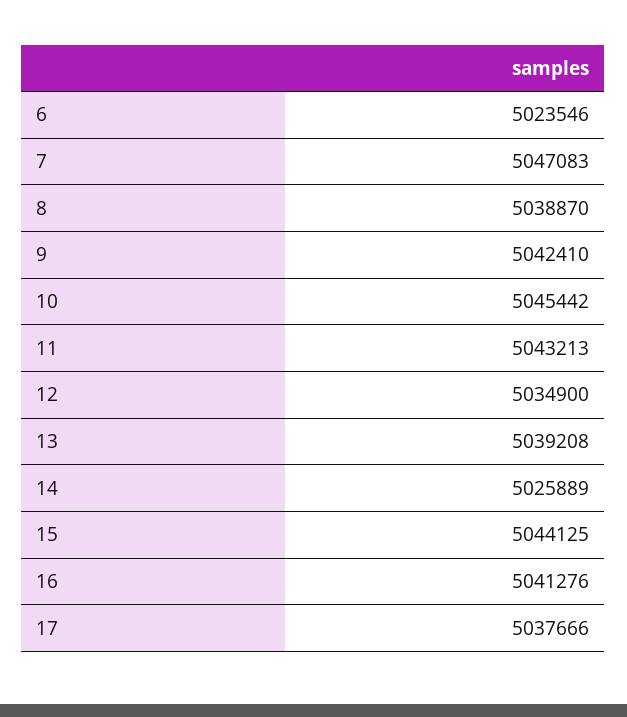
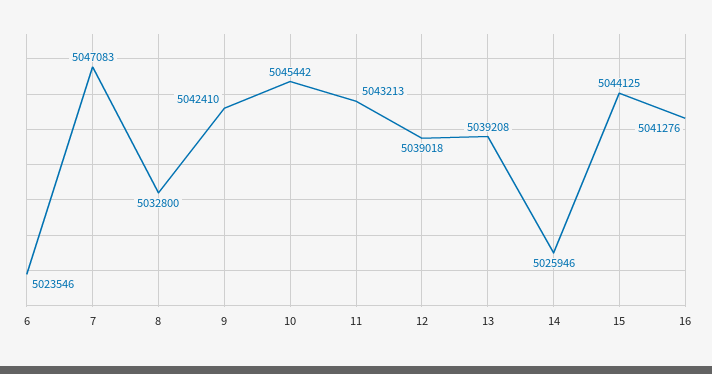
8: 5038870 -> 5032800
12: 5034900 -> 5039018
14: 5025889 -> 5025946
17: 5037666 -> none

